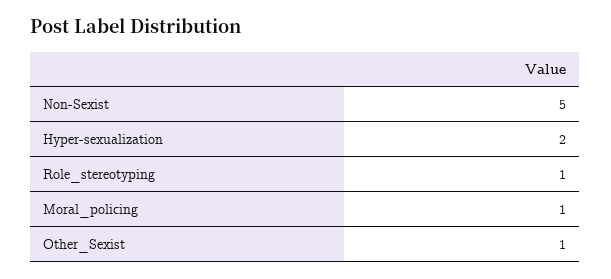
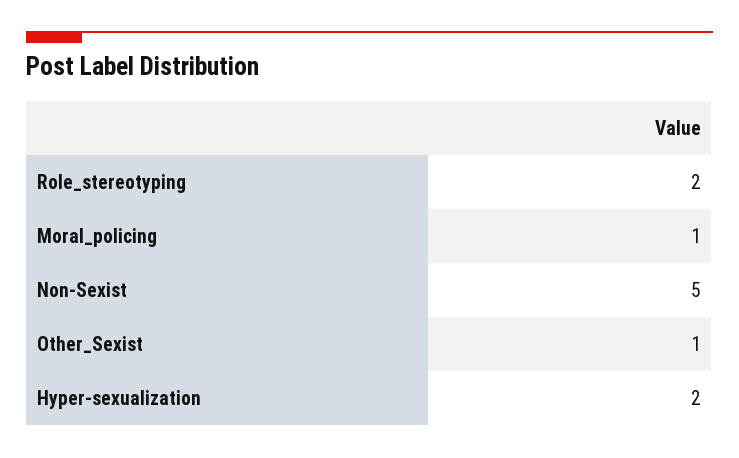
Role_stereotyping: 1 -> 2

